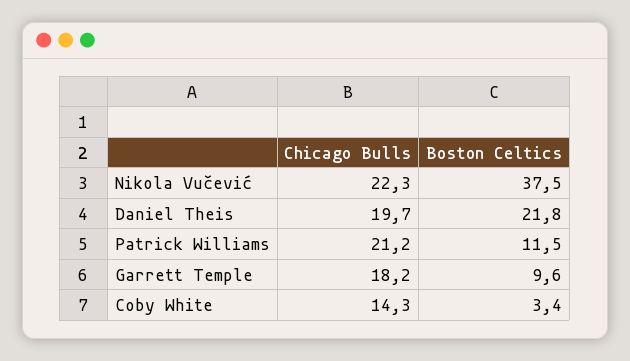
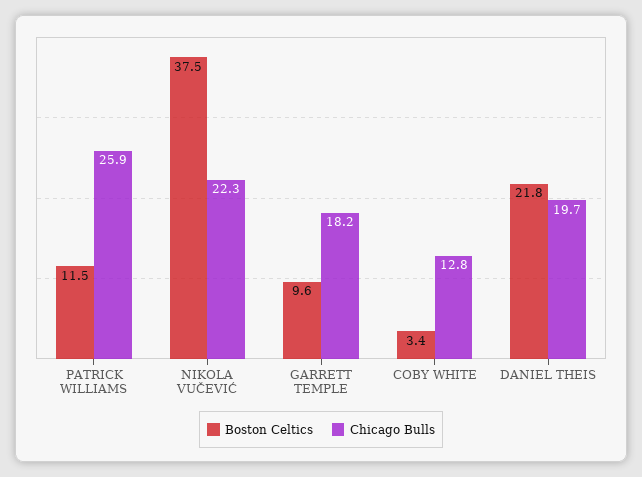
Chicago Bulls, Patrick Williams: 21.2 -> 25.9
Chicago Bulls, Coby White: 14.3 -> 12.8

